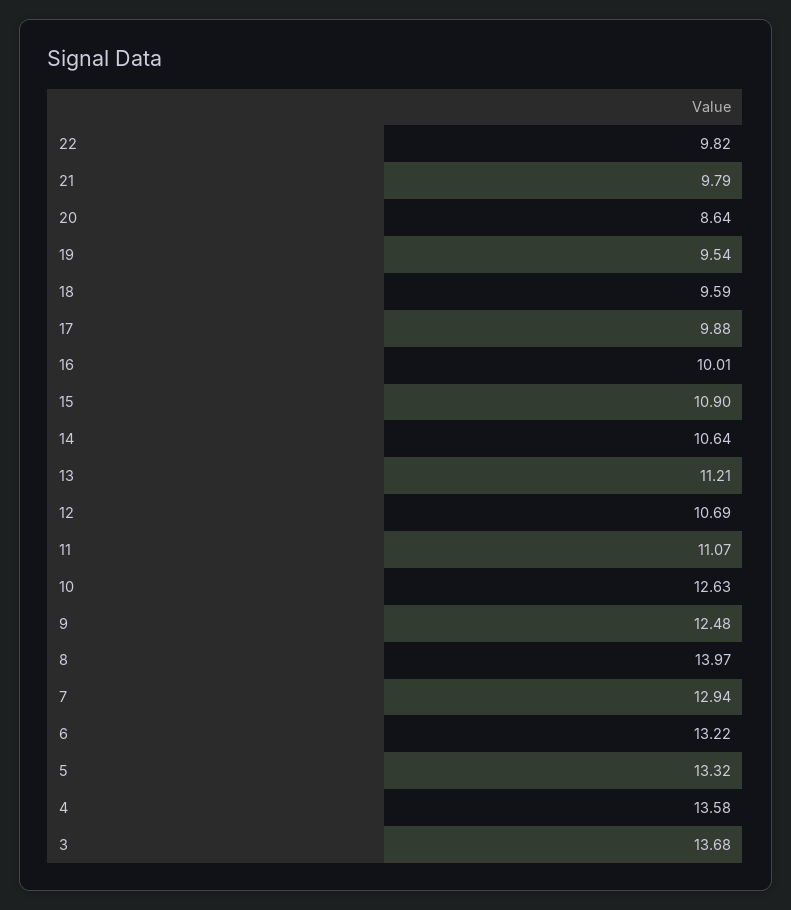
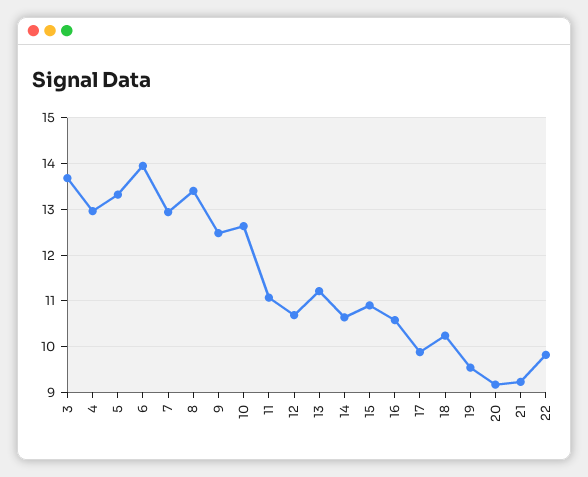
21: 9.79 -> 9.2
20: 8.64 -> 9.2
18: 9.59 -> 10.2
16: 10.01 -> 10.6
8: 13.97 -> 13.4
6: 13.22 -> 14
4: 13.58 -> 13

